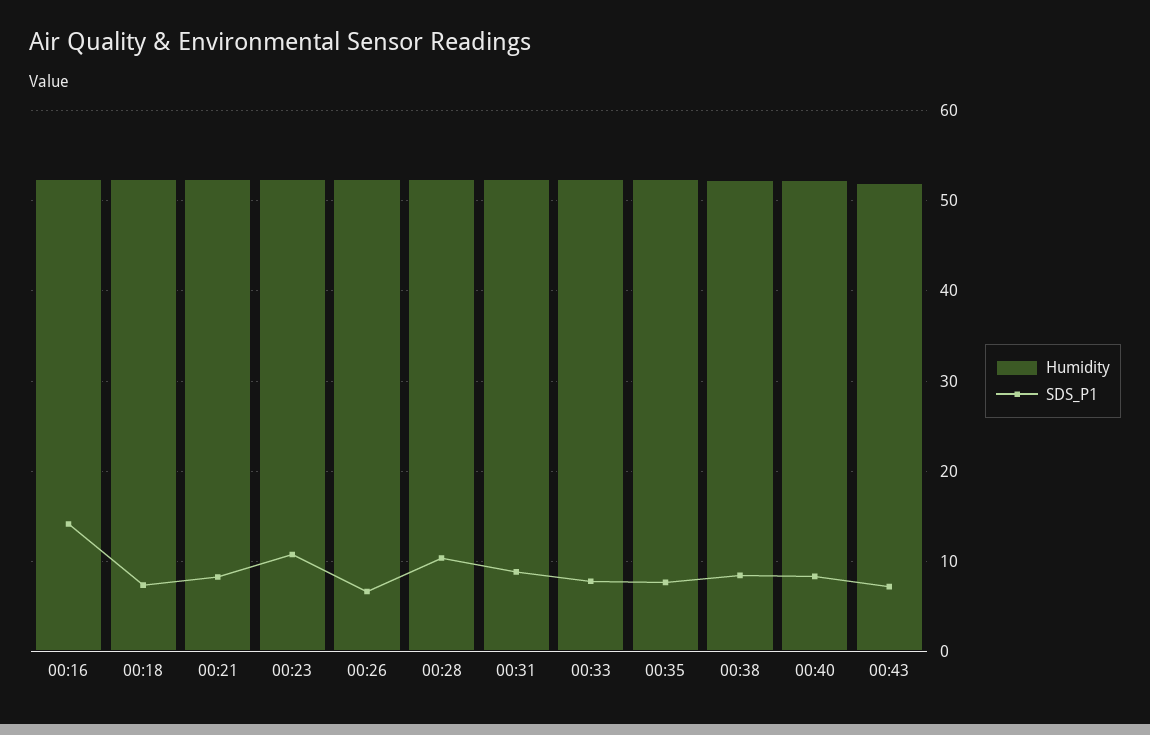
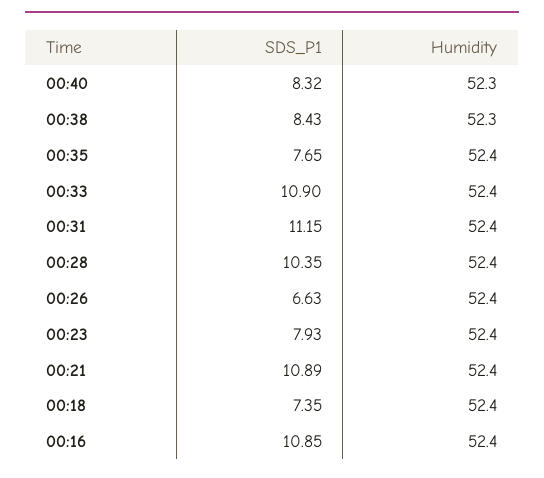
SDS_P1, 00:16: 14 -> 10.85
SDS_P1, 00:21: 8 -> 10.89
SDS_P1, 00:23: 11 -> 7.93
SDS_P1, 00:31: 9 -> 11.15
SDS_P1, 00:33: 8 -> 10.9
Humidity, 00:43: 52 -> none
SDS_P1, 00:43: 7 -> none

